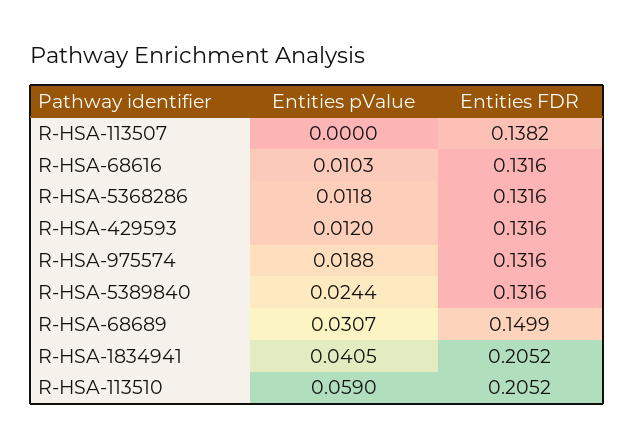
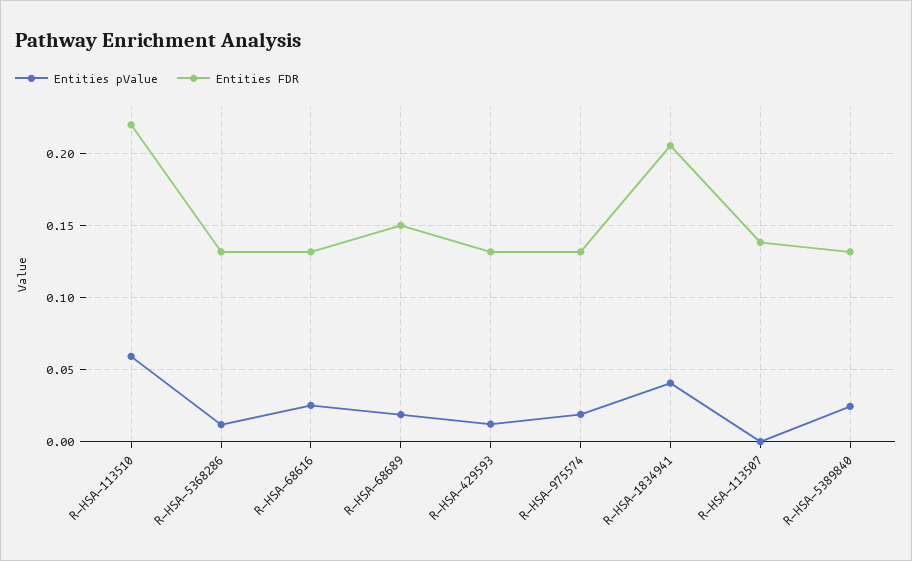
Entities pValue, R-HSA-68616: 0.0103 -> 0.025
Entities pValue, R-HSA-68689: 0.0307 -> 0.02
Entities FDR, R-HSA-113510: 0.2052 -> 0.22

